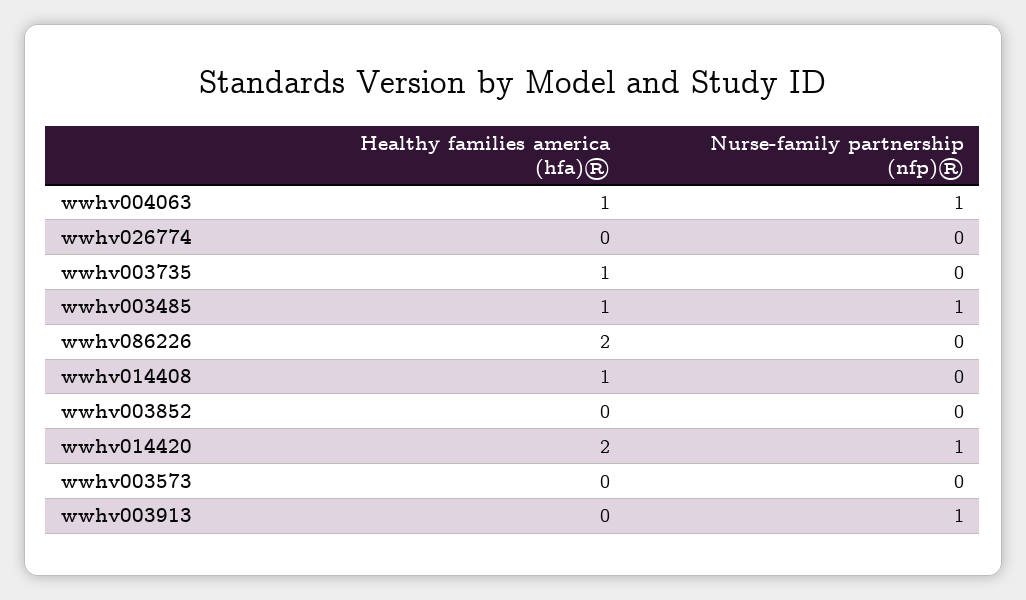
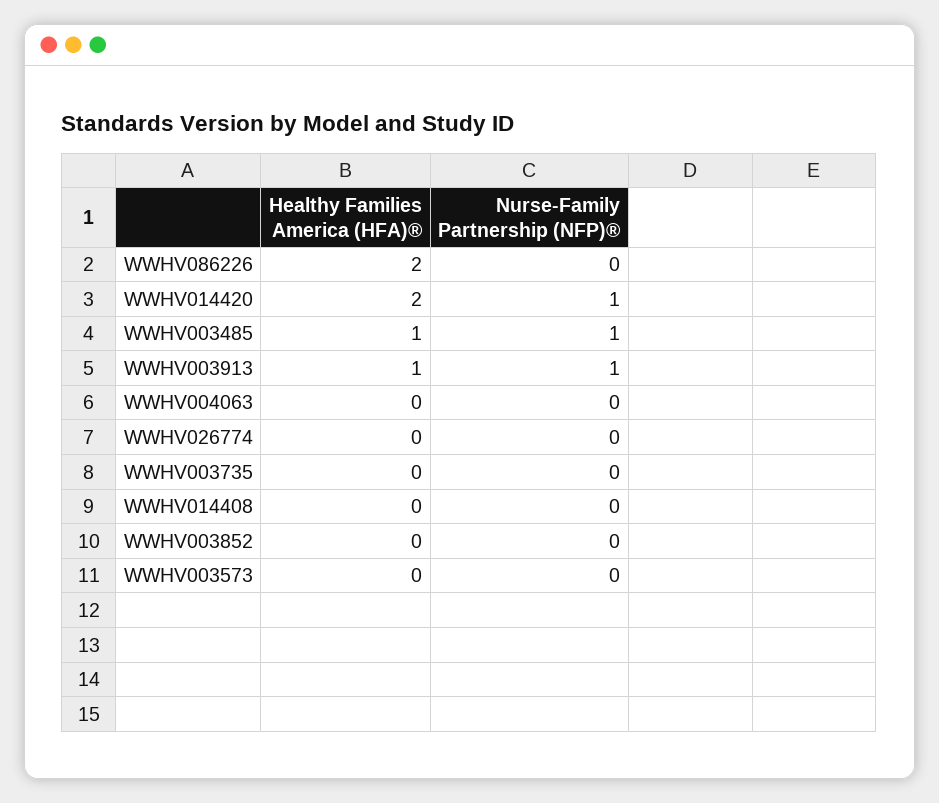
Healthy families america (hfa)®, wwhv004063: 1 -> 0
Nurse-family partnership (nfp)®, wwhv004063: 1 -> 0
Healthy families america (hfa)®, wwhv003735: 1 -> 0
Healthy families america (hfa)®, wwhv014408: 1 -> 0
Healthy families america (hfa)®, wwhv003913: 0 -> 1

